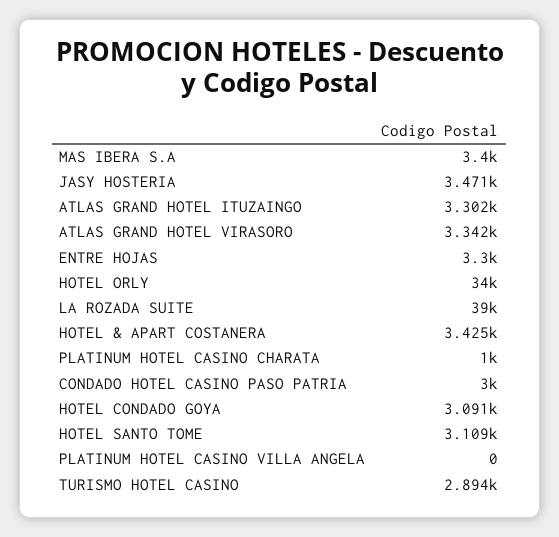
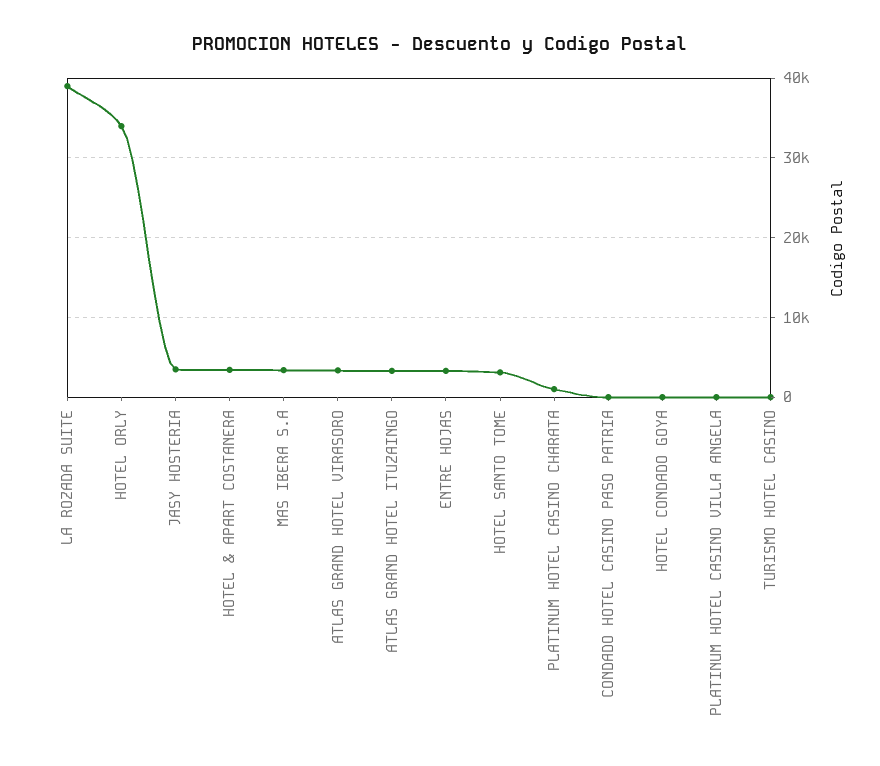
CONDADO HOTEL CASINO PASO PATRIA: 3000 -> 0
HOTEL CONDADO GOYA: 3091 -> 0
TURISMO HOTEL CASINO: 2894 -> 0

